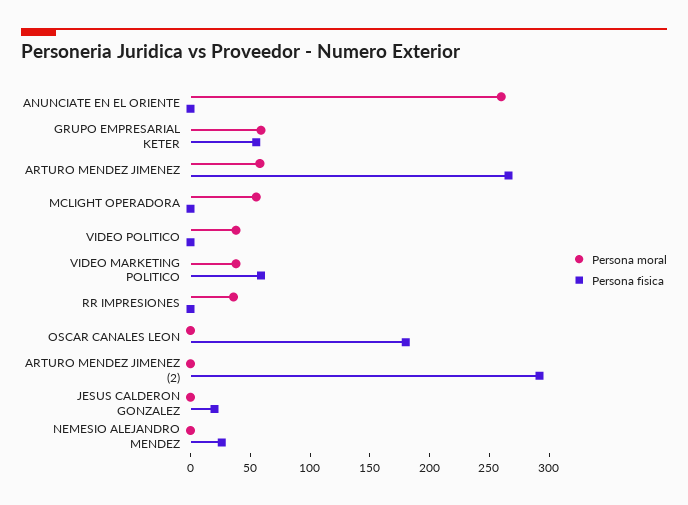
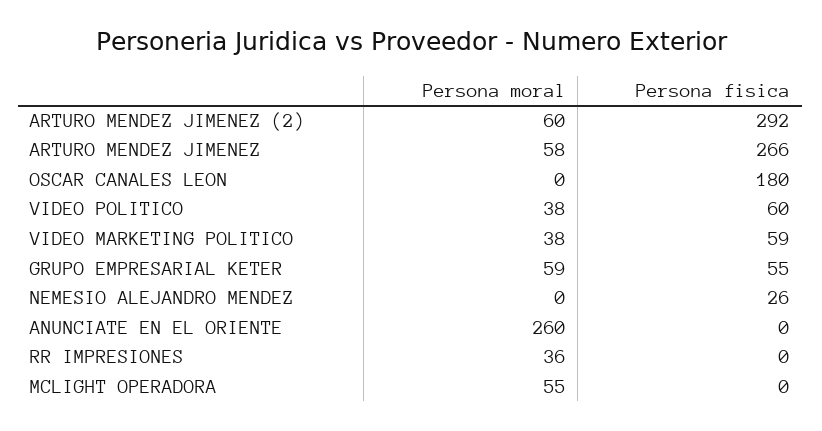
Persona fisica, VIDEO POLITICO: 0 -> 60
Persona moral, ARTURO MENDEZ JIMENEZ (2): 0 -> 60
Persona moral, JESUS CALDERON GONZALEZ: 0 -> none
Persona fisica, JESUS CALDERON GONZALEZ: 20 -> none

